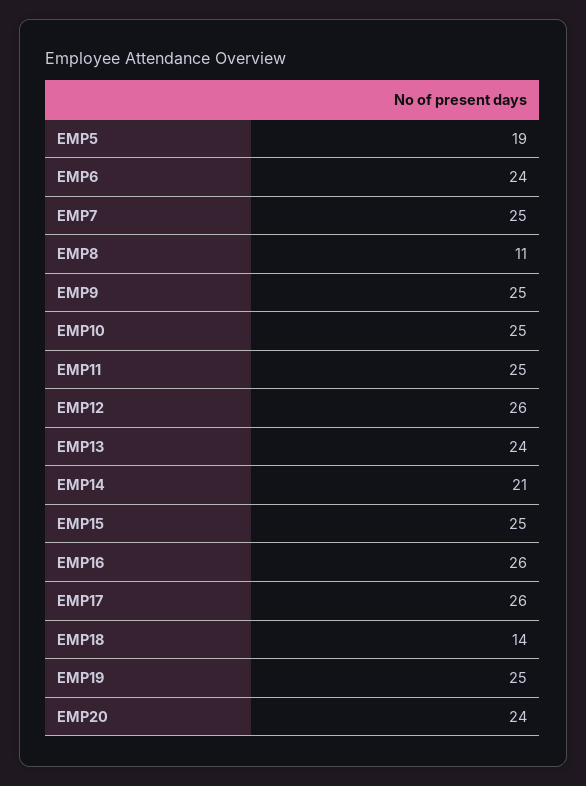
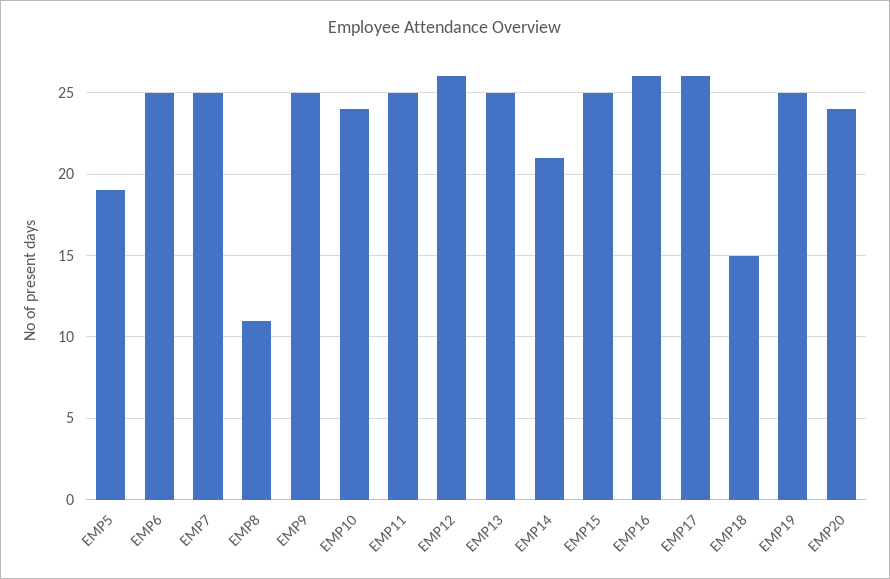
EMP6: 24 -> 25
EMP10: 25 -> 24
EMP13: 24 -> 25
EMP18: 14 -> 15

